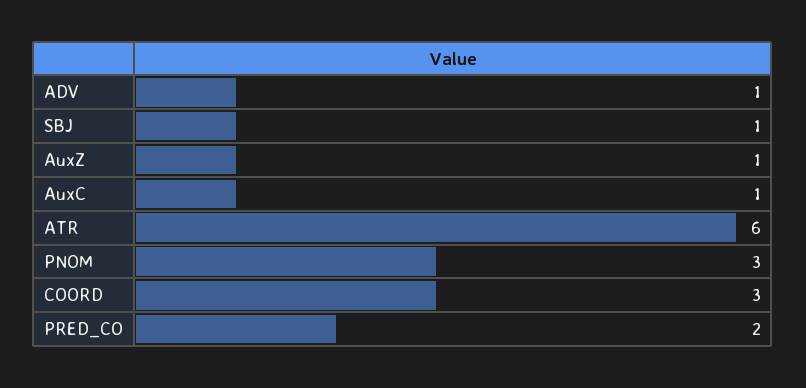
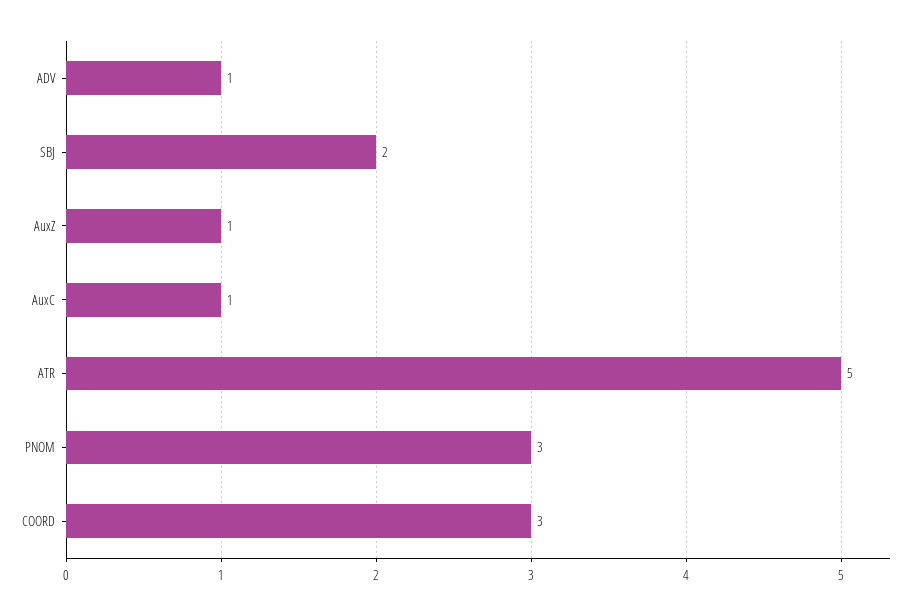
SBJ: 1 -> 2
ATR: 6 -> 5
PRED_CO: 2 -> none

